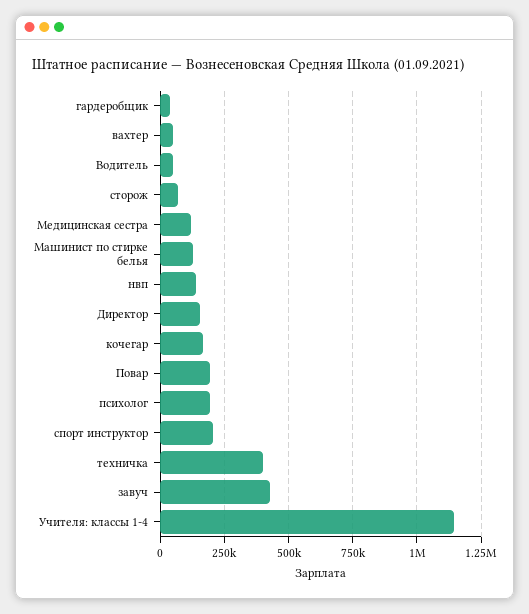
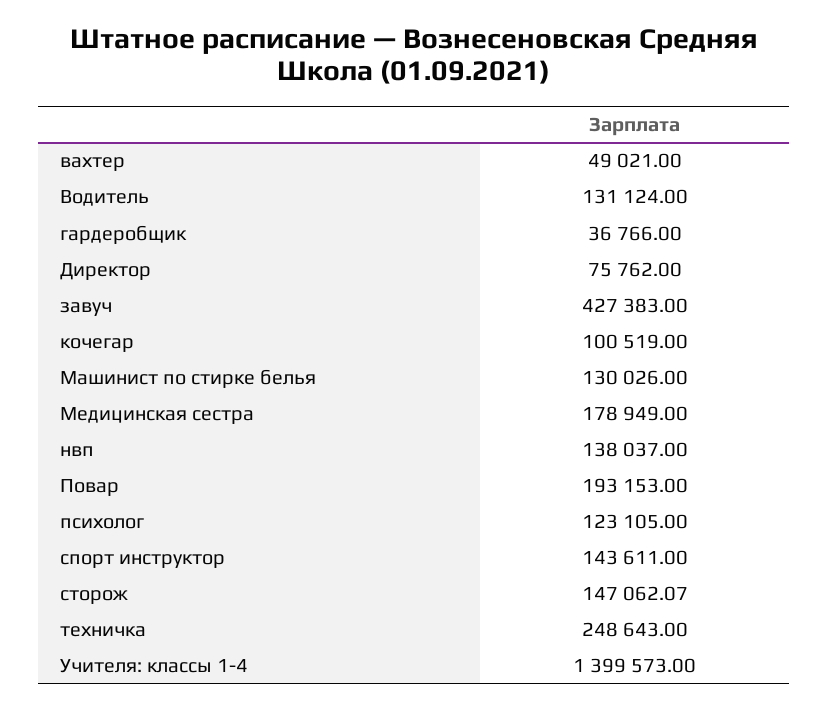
Водитель: 50000 -> 131124
сторож: 75000 -> 147062.07
Медицинская сестра: 125000 -> 178949
Директор: 150000 -> 75762
кочегар: 175000 -> 100519
психолог: 200000 -> 123105
спорт инструктор: 200000 -> 143611
техничка: 400000 -> 248643
Учителя: классы 1-4: 1150000 -> 1399573

